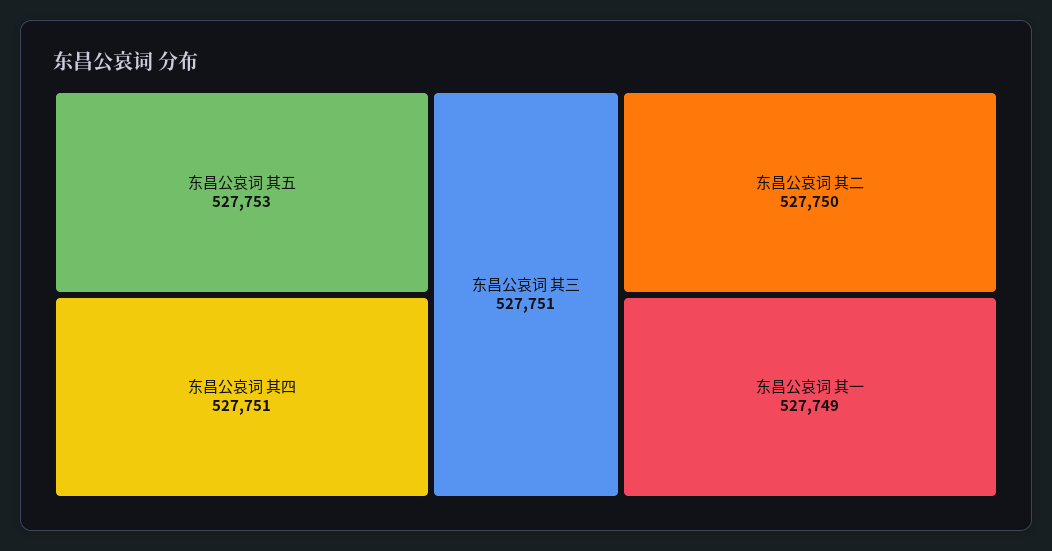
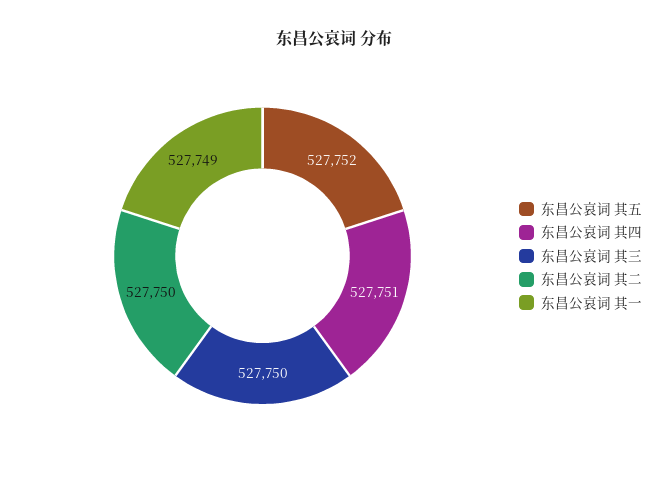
东昌公哀词 其五: 527753 -> 527752
东昌公哀词 其三: 527751 -> 527750

